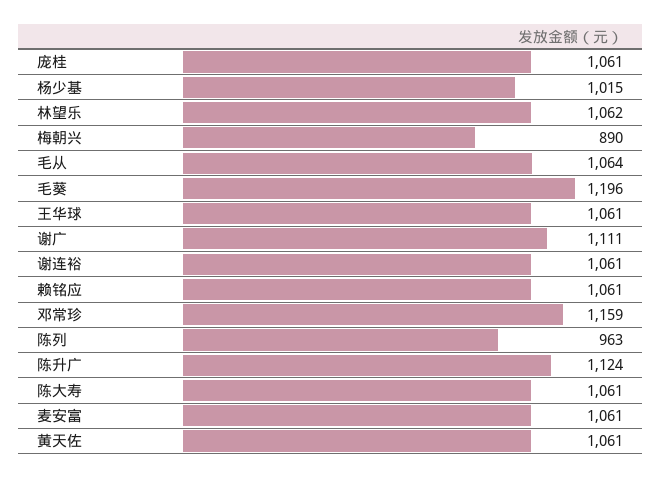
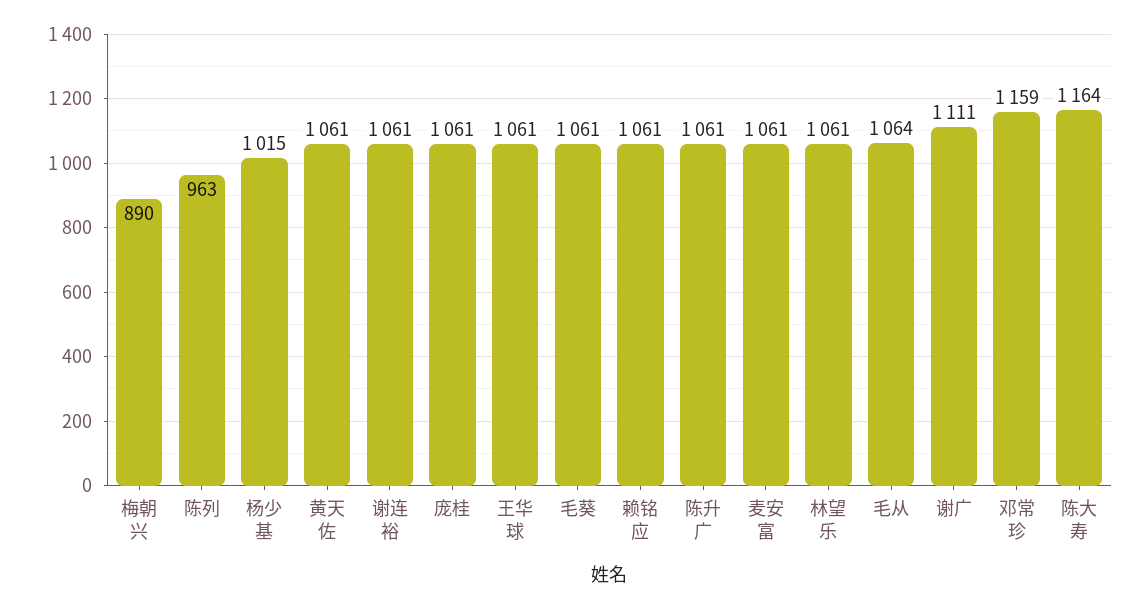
林望乐: 1062 -> 1061
毛葵: 1196 -> 1061
陈升广: 1124 -> 1061
陈大寿: 1061 -> 1164

